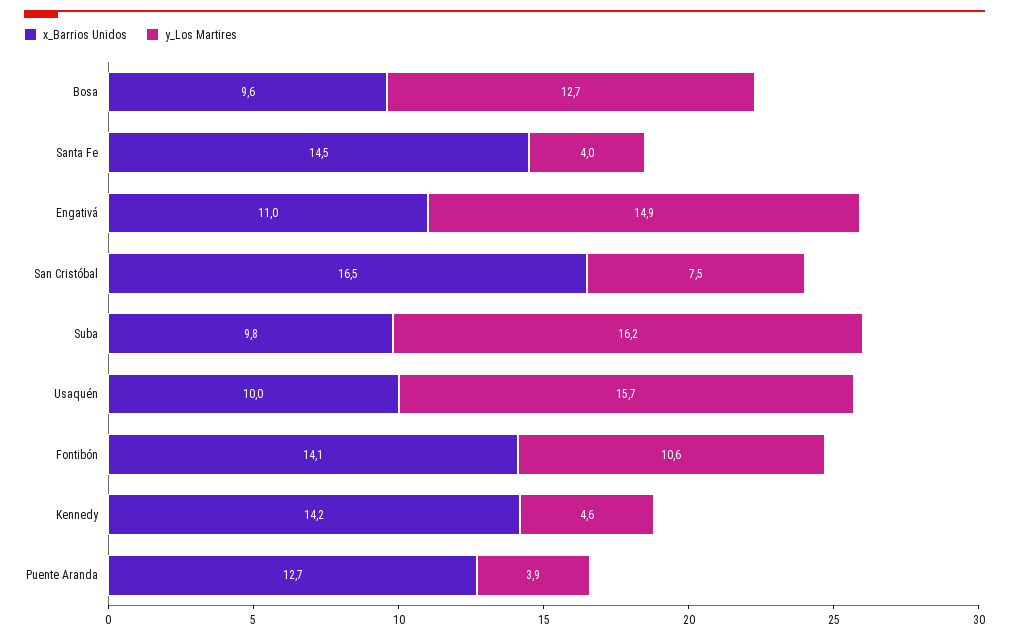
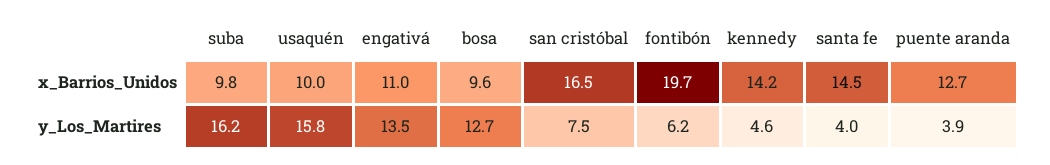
y_Los Martires, Engativá: 14.9 -> 13.5
y_Los Martires, Usaquén: 15.7 -> 15.8
x_Barrios Unidos, Fontibón: 14.1 -> 19.7
y_Los Martires, Fontibón: 10.6 -> 6.2

